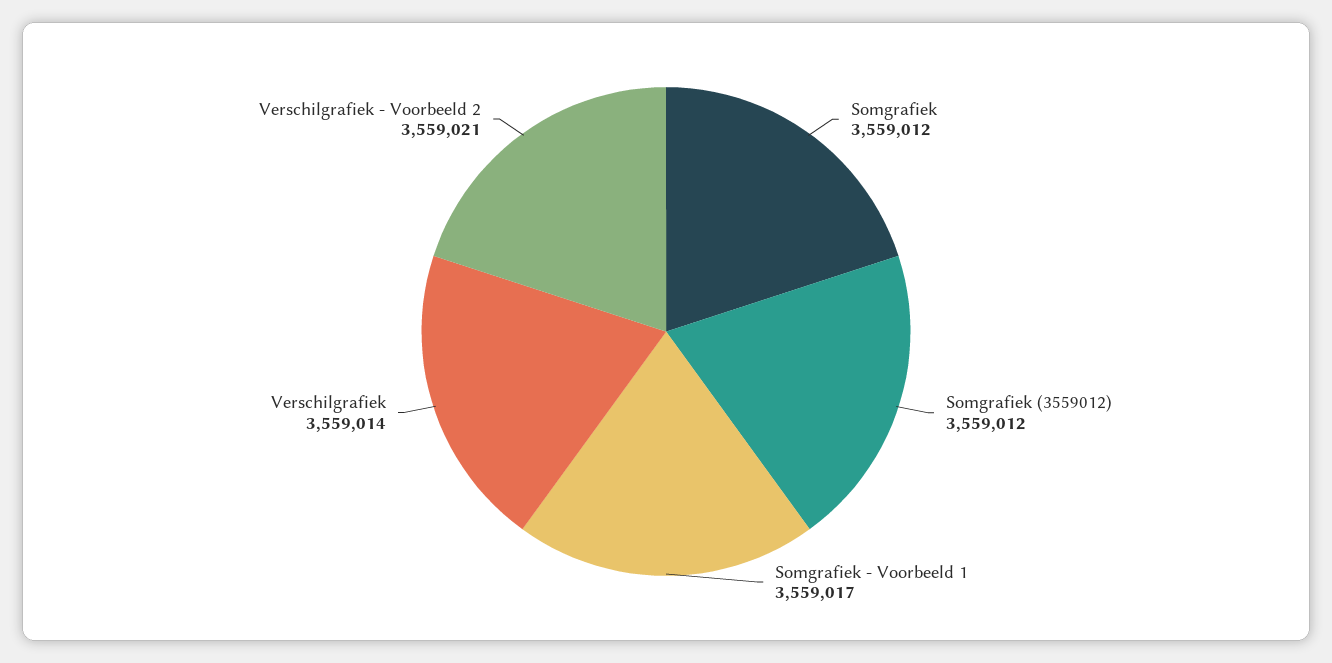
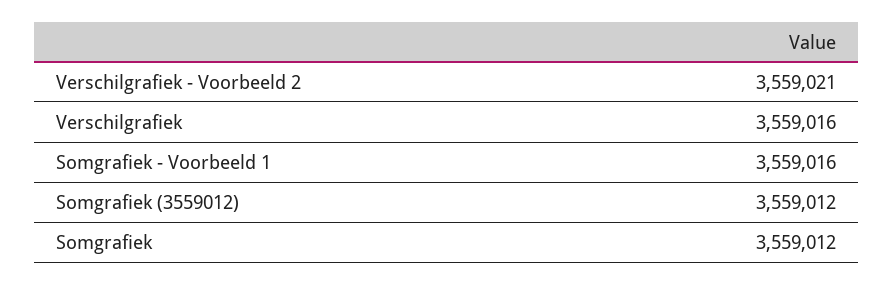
Somgrafiek - Voorbeeld 1: 3559017 -> 3559016
Verschilgrafiek: 3559014 -> 3559016

